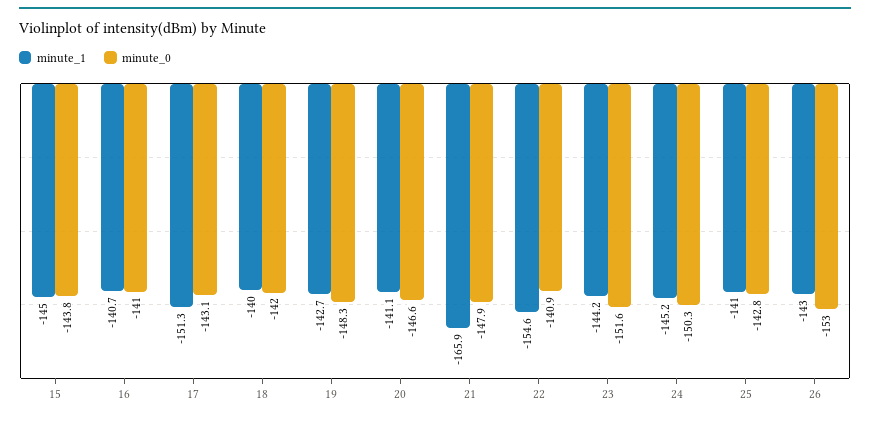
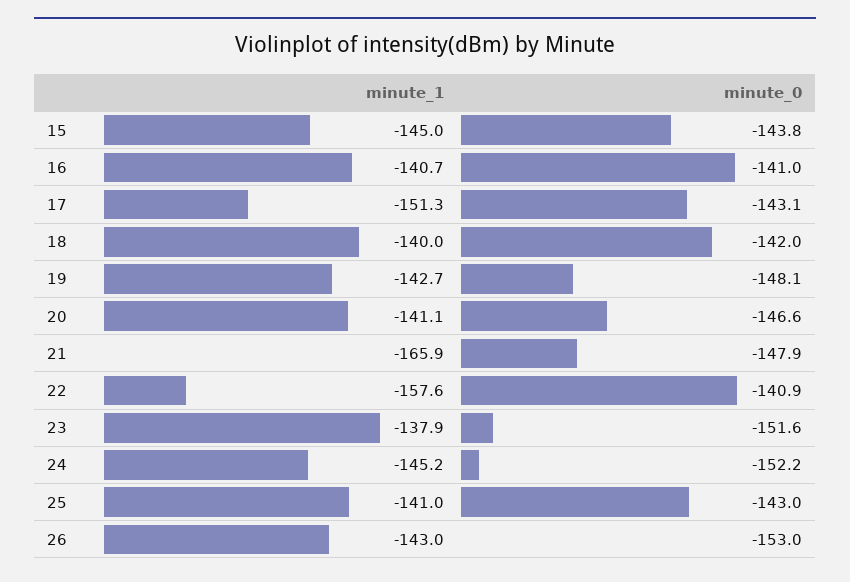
minute_0, 19: -148.3 -> -148.1
minute_1, 22: -154.6 -> -157.6
minute_1, 23: -144.2 -> -137.9
minute_0, 24: -150.3 -> -152.2
minute_0, 25: -142.8 -> -143

